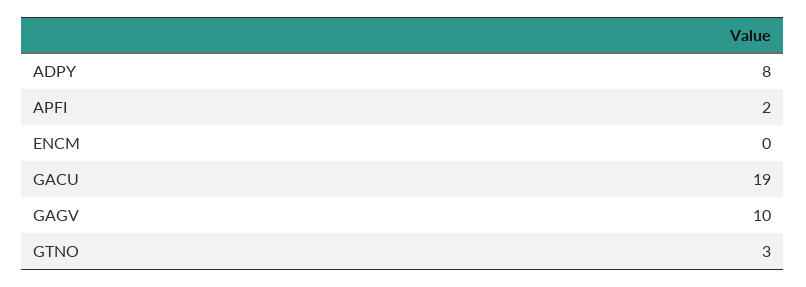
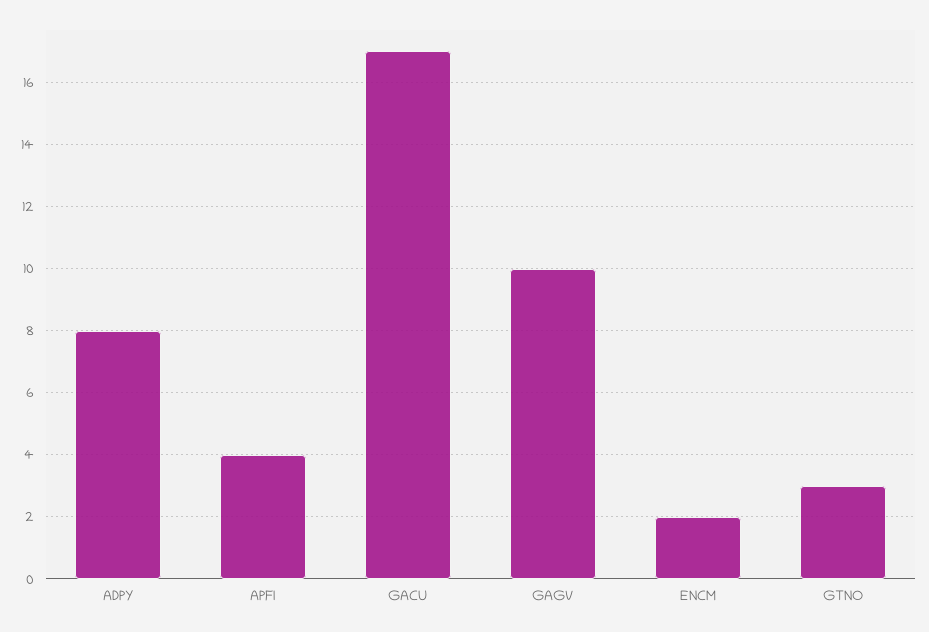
APFI: 2 -> 4
ENCM: 0 -> 2
GACU: 19 -> 17

